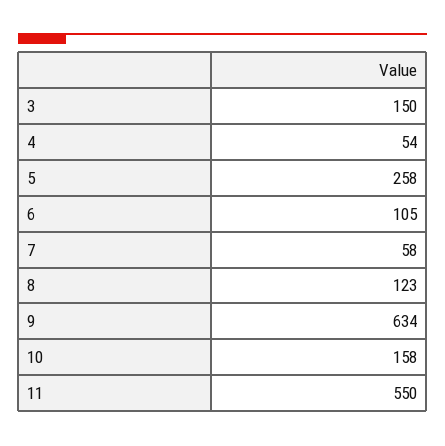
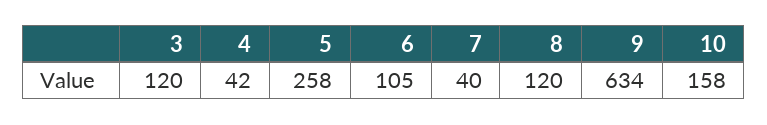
3: 150 -> 120
4: 54 -> 42
7: 58 -> 40
8: 123 -> 120
11: 550 -> none

